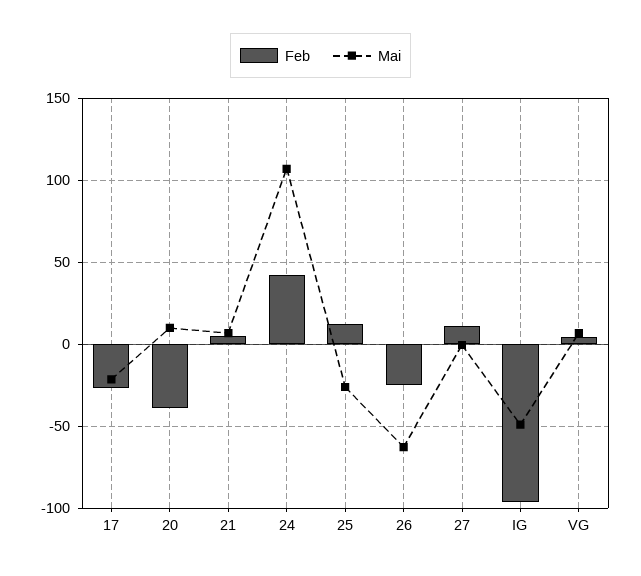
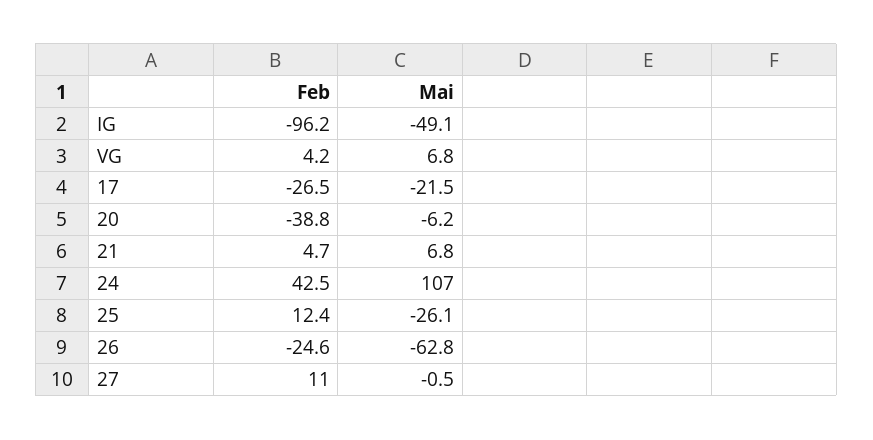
Mai, 20: 10 -> -6.2

